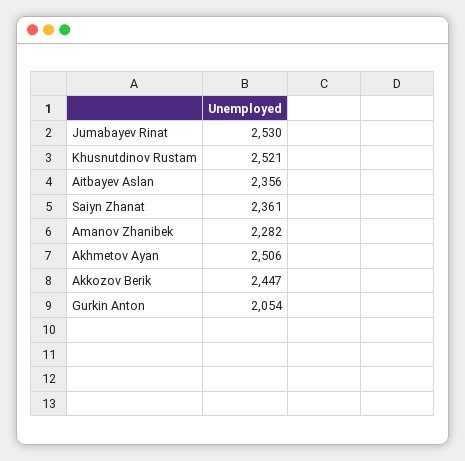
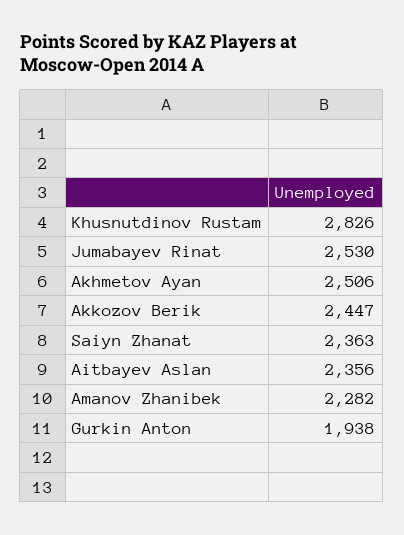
Khusnutdinov Rustam: 2521 -> 2826
Saiyn Zhanat: 2361 -> 2363
Gurkin Anton: 2054 -> 1938

